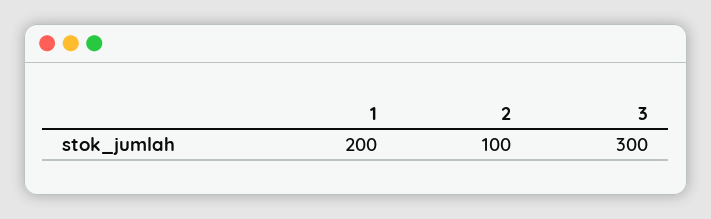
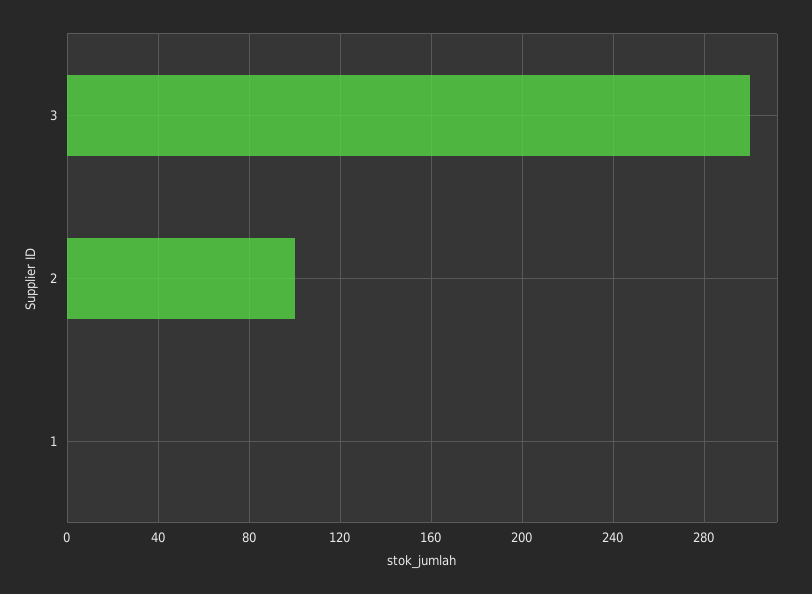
1: 200 -> 0

